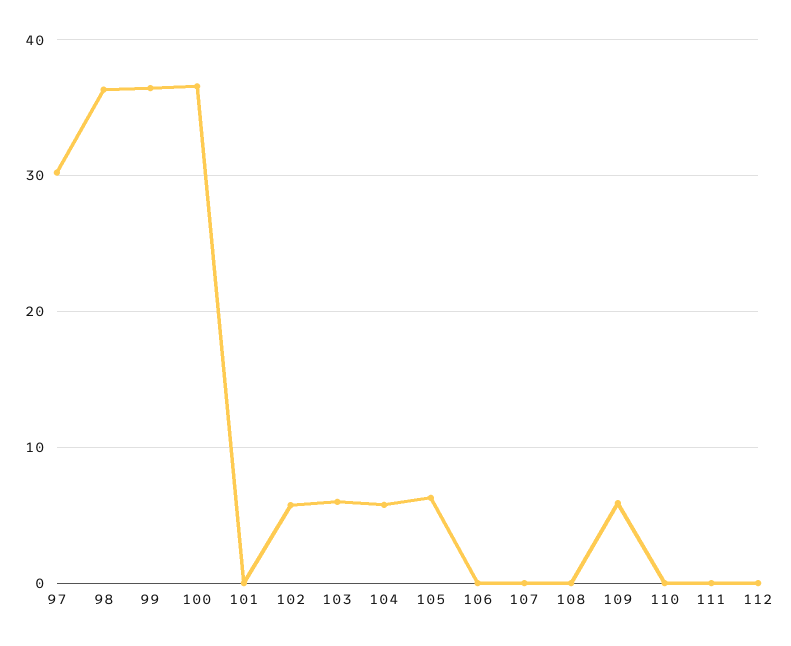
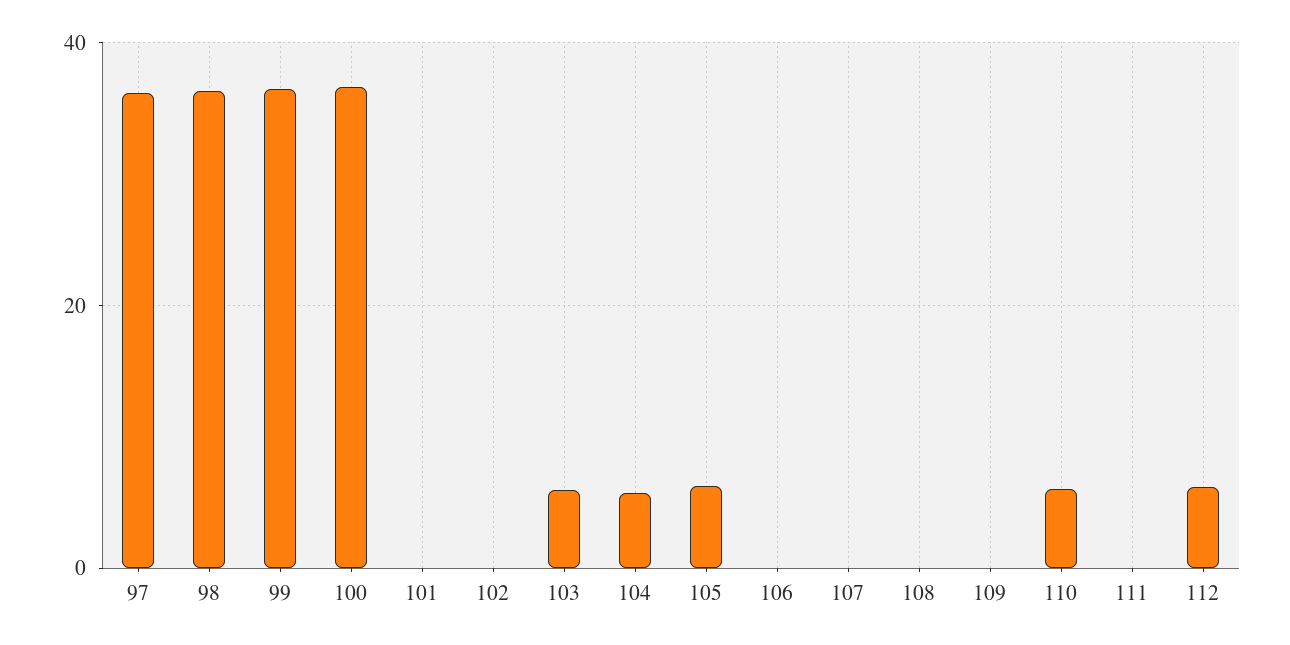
97: 30 -> 36
102: 6 -> 0
109: 6 -> 0
110: 0 -> 6
112: 0 -> 6

